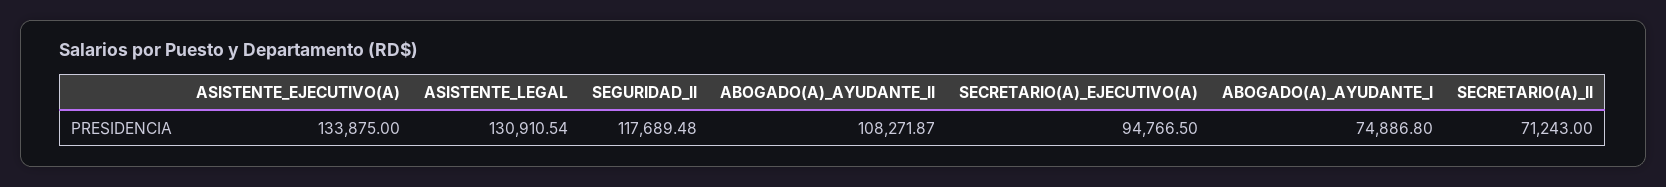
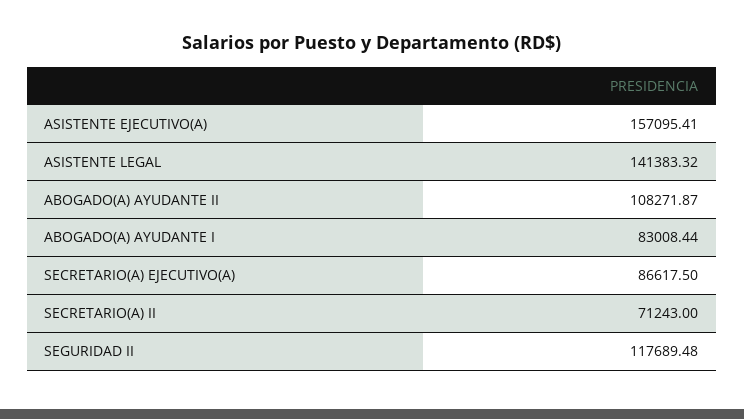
ASISTENTE_EJECUTIVO(A): 133875 -> 157095.41
ASISTENTE_LEGAL: 130910.54 -> 141383.32
SECRETARIO(A)_EJECUTIVO(A): 94766.5 -> 86617.5
ABOGADO(A)_AYUDANTE_I: 74886.8 -> 83008.44

